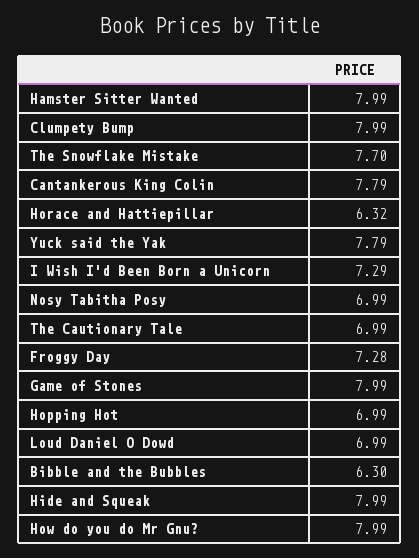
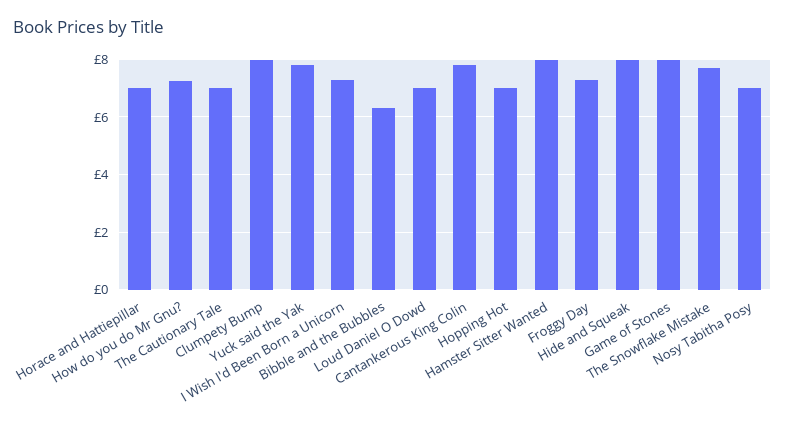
Horace and Hattiepillar: 6.32 -> 7
How do you do Mr Gnu?: 7.99 -> 7.25

